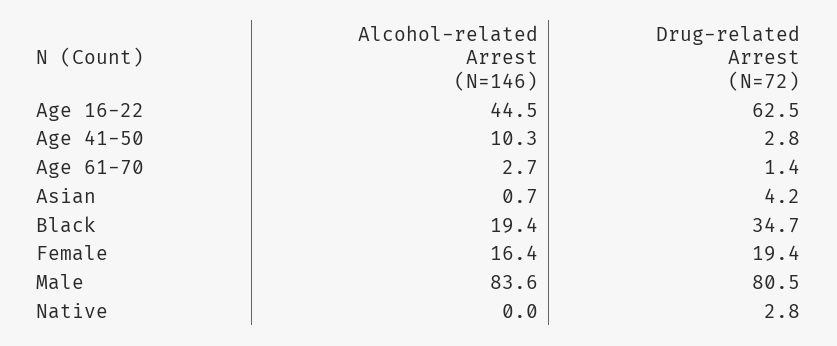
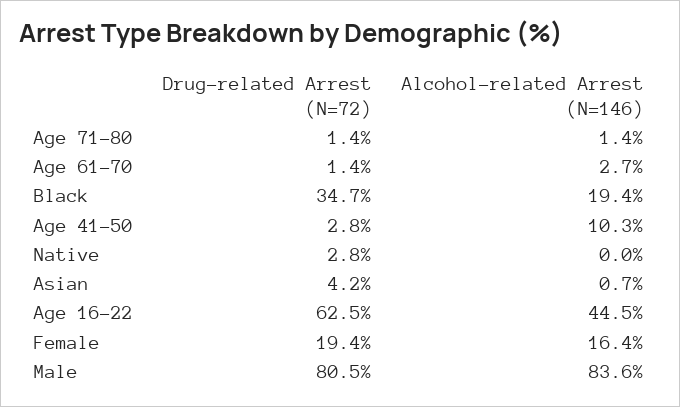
Drug-related Arrest (N=72), Age 71-80: none -> 1.4
Alcohol-related Arrest (N=146), Age 71-80: none -> 1.4

